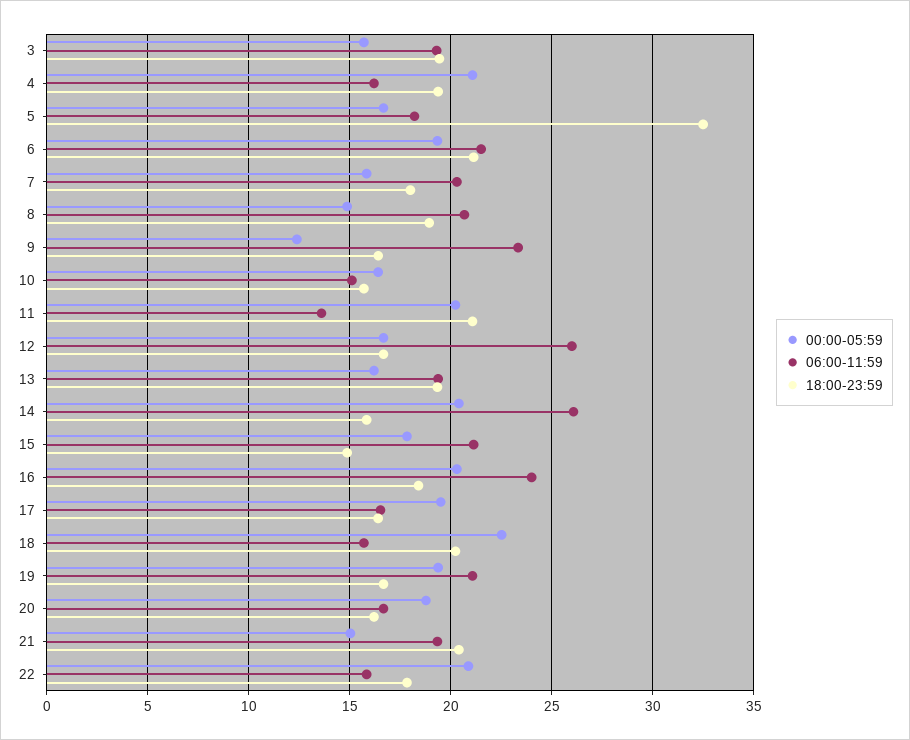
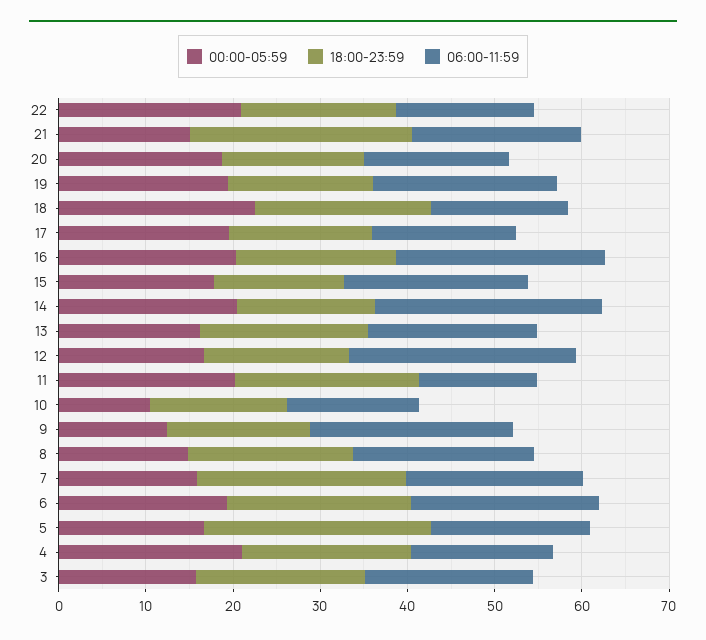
18:00-23:59, 5: 32.5 -> 26
18:00-23:59, 7: 18 -> 24
00:00-05:59, 10: 16.5 -> 10
18:00-23:59, 21: 20.5 -> 26

